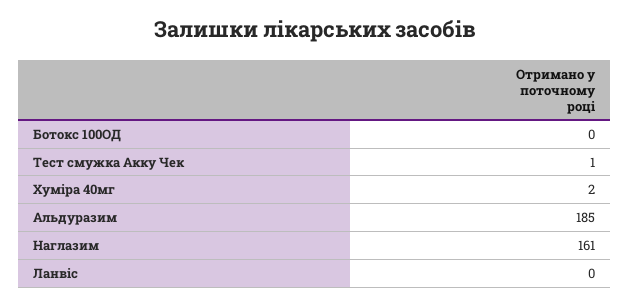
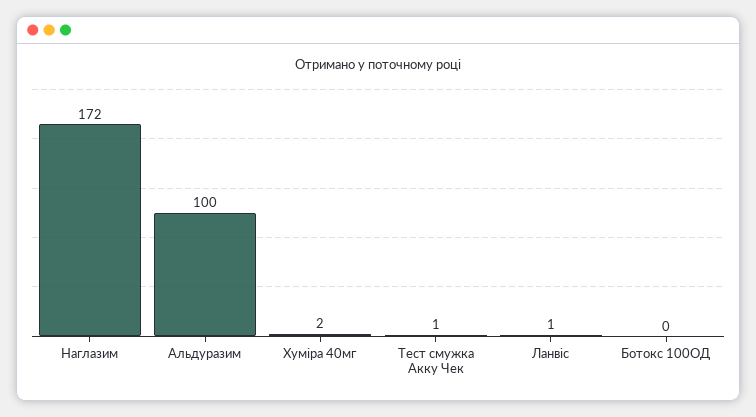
Альдуразим: 185 -> 100
Наглазим: 161 -> 172
Ланвіс: 0 -> 1

